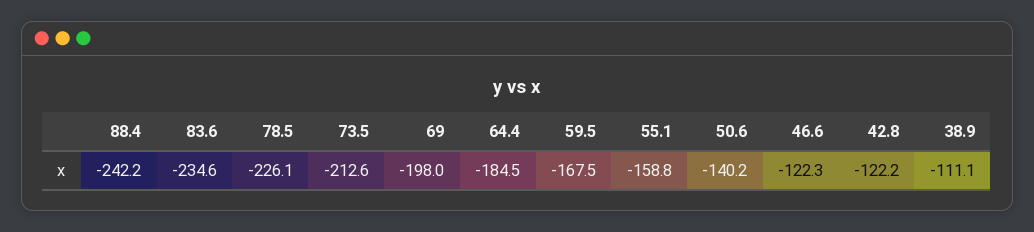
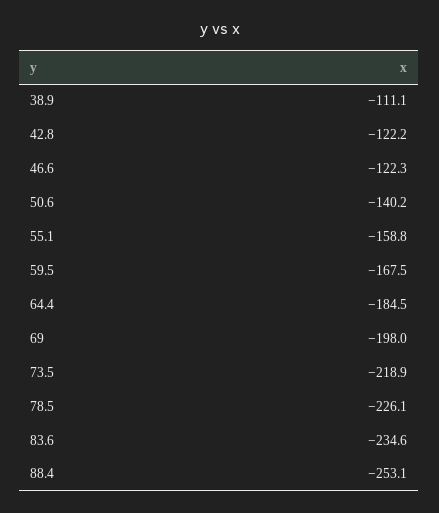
88.4: -242.2 -> -253.1
73.5: -212.6 -> -218.9

